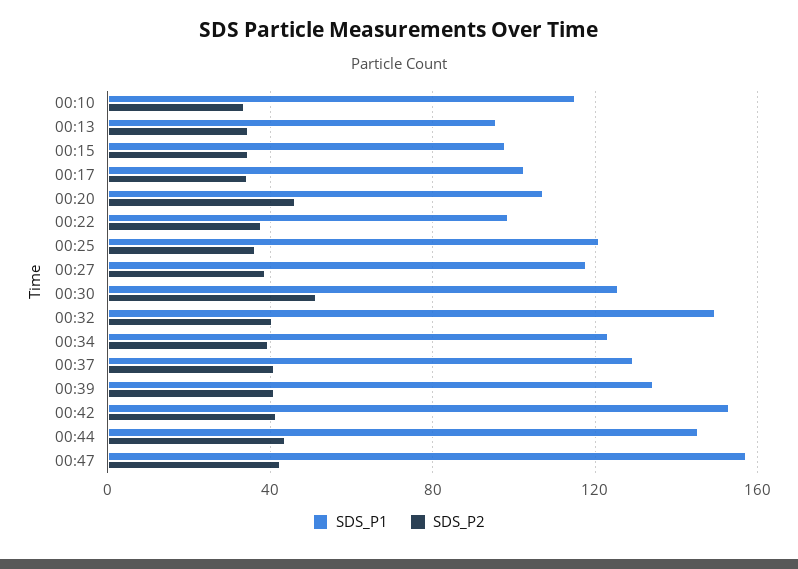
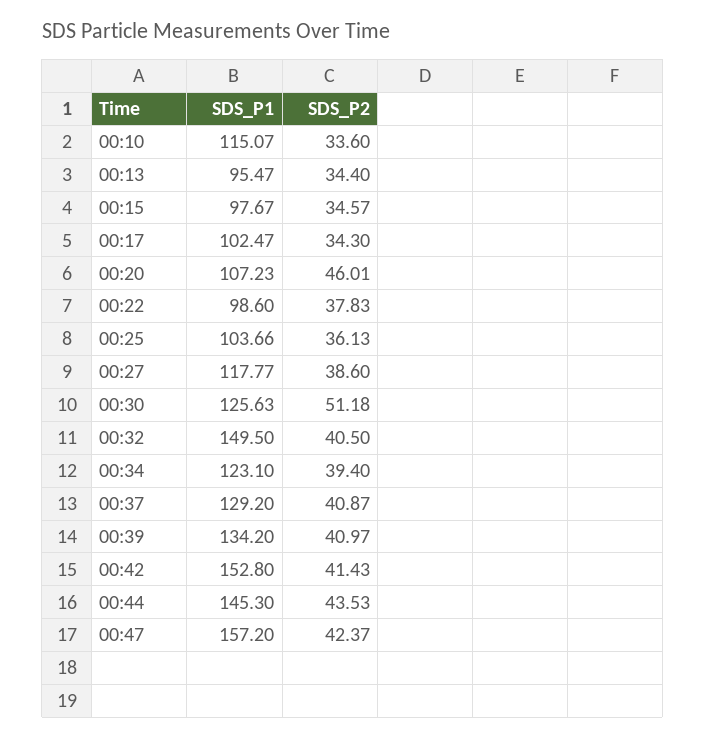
SDS_P1, 00:25: 120 -> 103.66

